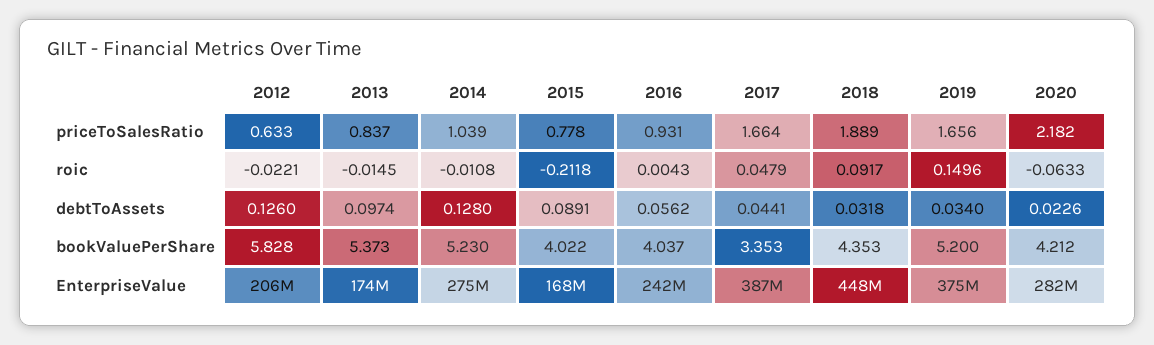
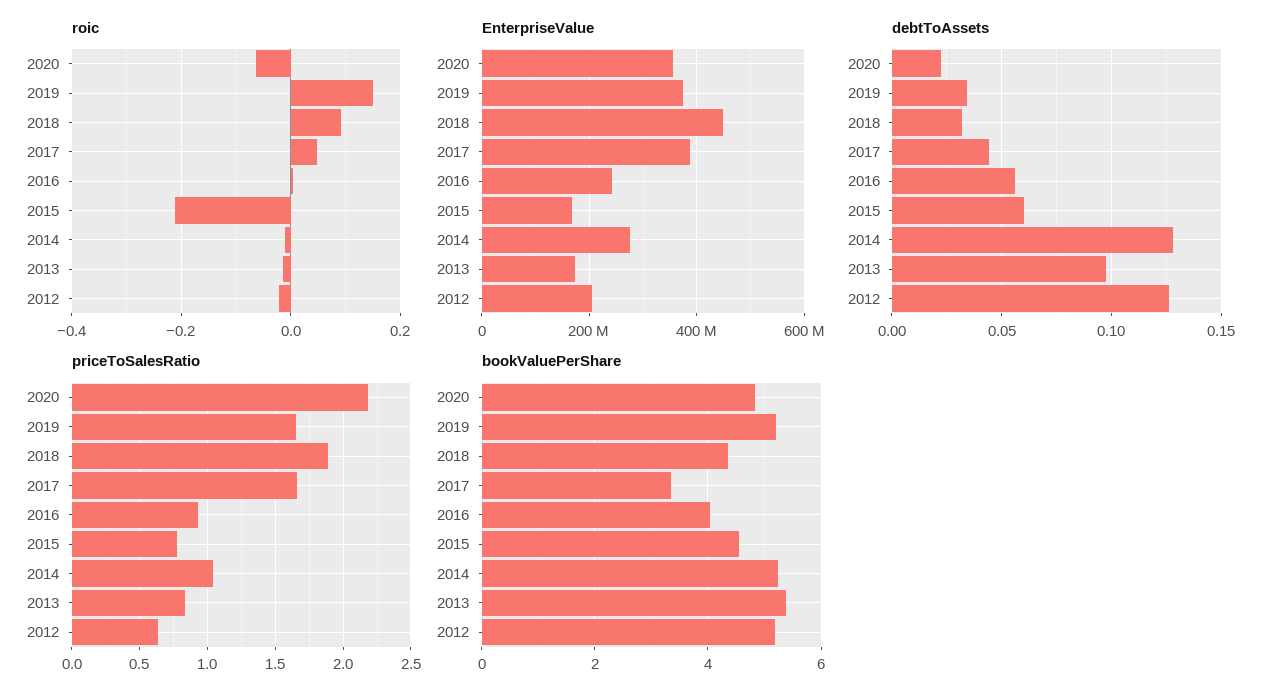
debtToAssets, 2015: 0.0891 -> 0.06
bookValuePerShare, 2012: 5.828 -> 5.2
bookValuePerShare, 2015: 4.022 -> 4.6
bookValuePerShare, 2020: 4.212 -> 4.8
EnterpriseValue, 2020: 282000000 -> 360000000

